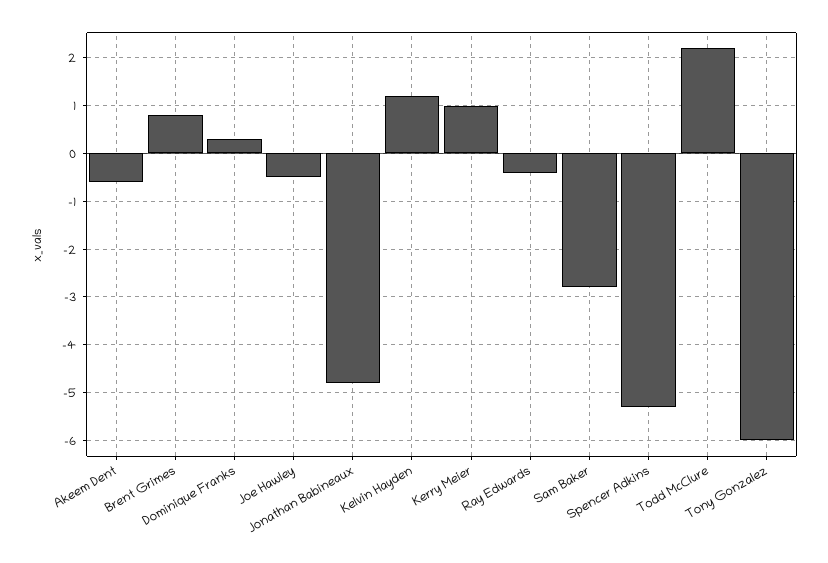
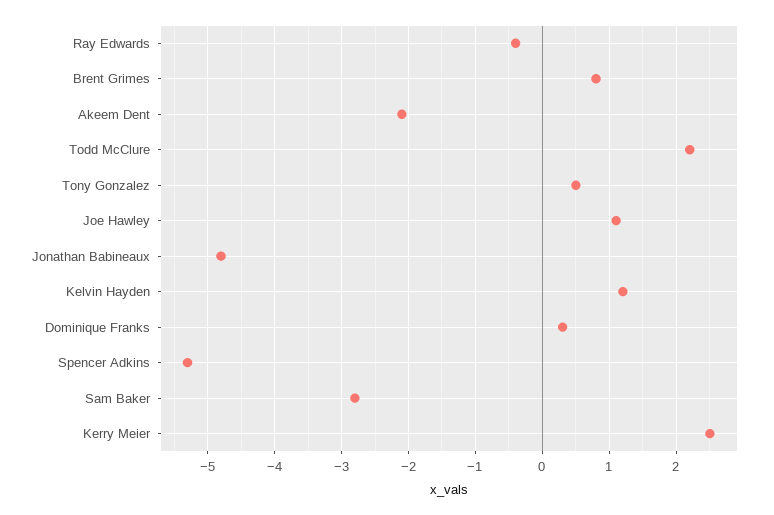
Akeem Dent: -0.5 -> -2.1
Joe Hawley: -0.5 -> 1.1
Kerry Meier: 1 -> 2.5
Tony Gonzalez: -6 -> 0.5

